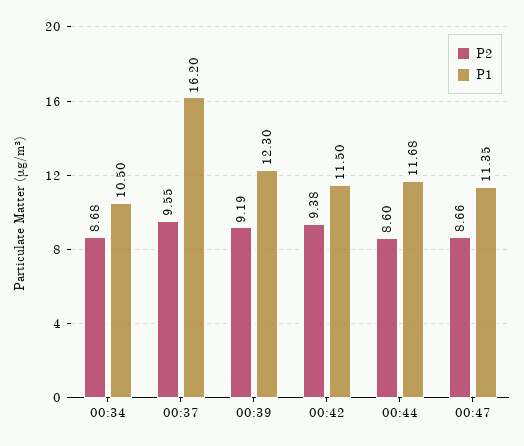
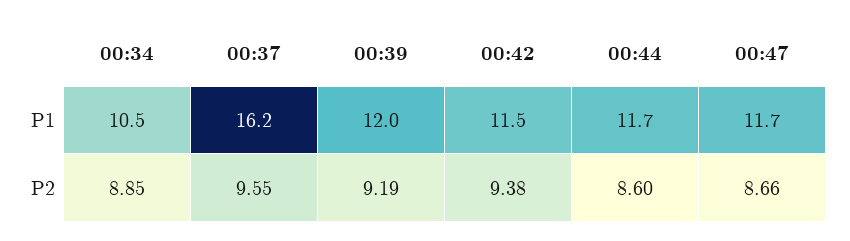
P2, 00:34: 8.68 -> 8.85
P1, 00:39: 12.3 -> 12
P1, 00:47: 11.35 -> 11.7

